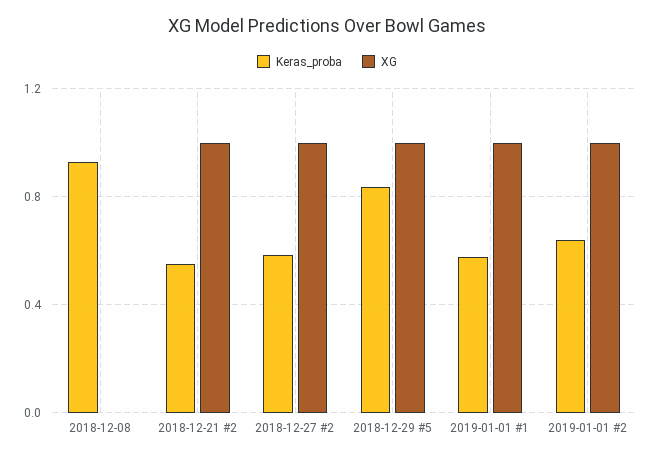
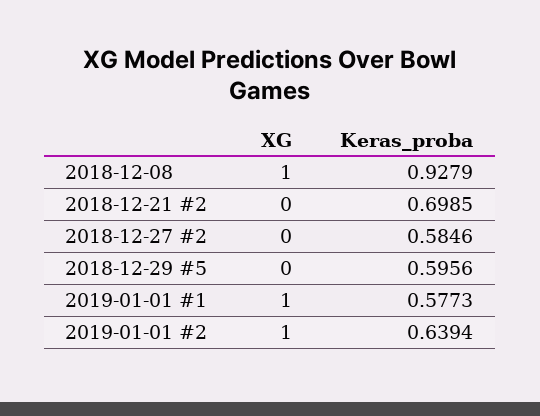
XG, 2018-12-08: 0 -> 1
Keras_proba, 2018-12-21 #2: 0.55 -> 0.6985
XG, 2018-12-21 #2: 1 -> 0
XG, 2018-12-27 #2: 1 -> 0
Keras_proba, 2018-12-29 #5: 0.85 -> 0.5956
XG, 2018-12-29 #5: 1 -> 0

